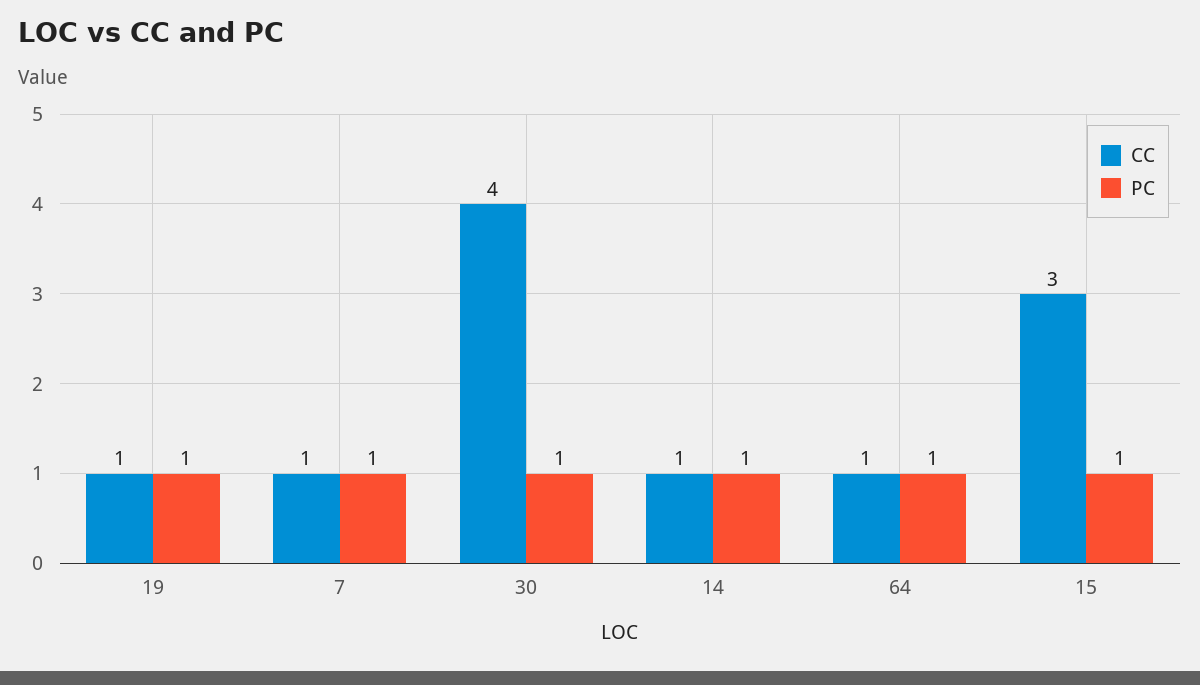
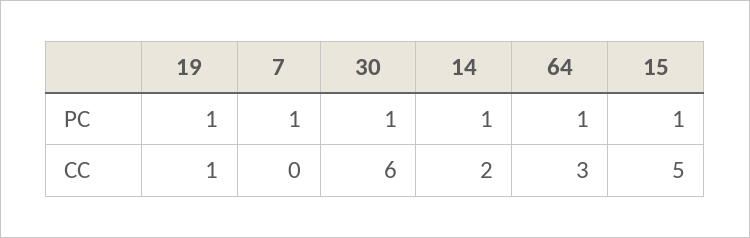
CC, 7: 1 -> 0
CC, 30: 4 -> 6
CC, 14: 1 -> 2
CC, 64: 1 -> 3
CC, 15: 3 -> 5

